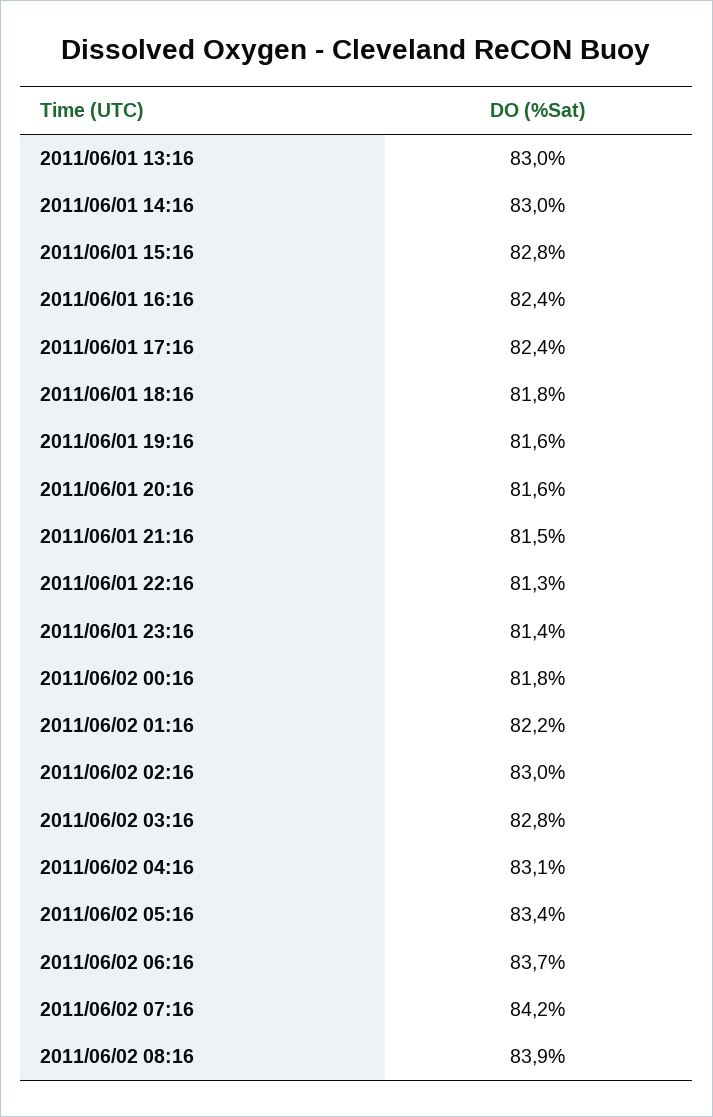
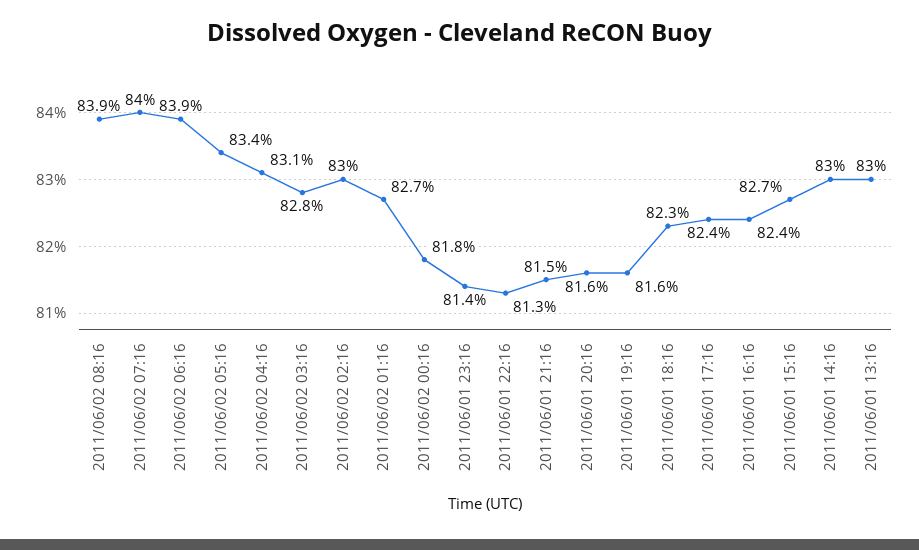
2011/06/01 15:16: 82.8 -> 82.7
2011/06/01 18:16: 81.8 -> 82.3
2011/06/02 01:16: 82.2 -> 82.7
2011/06/02 06:16: 83.7 -> 83.9
2011/06/02 07:16: 84.2 -> 84

